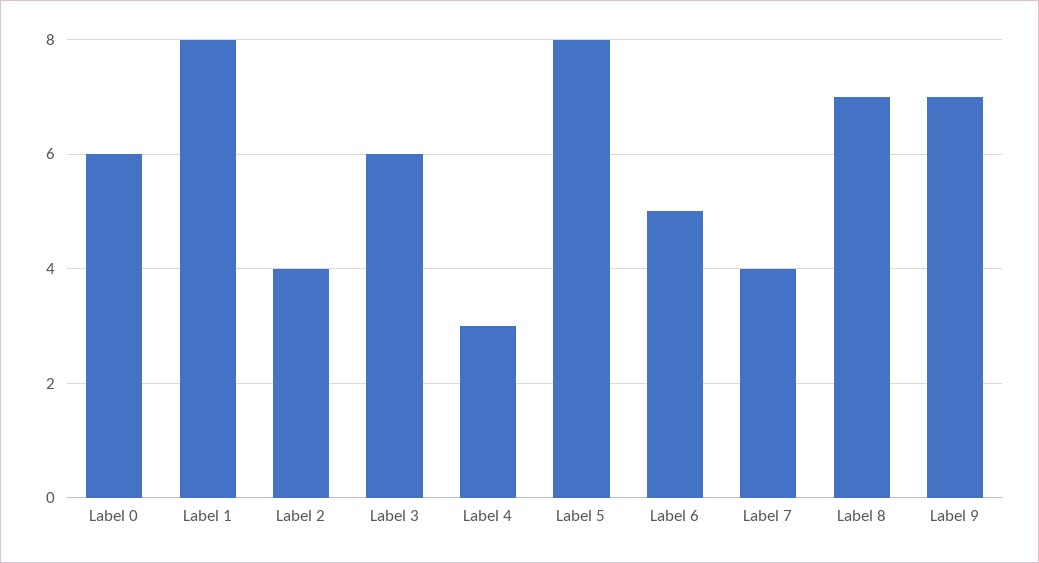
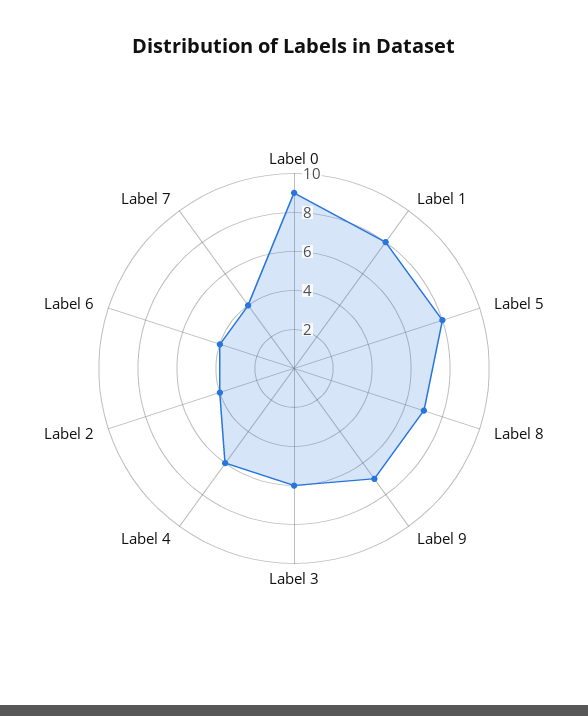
Label 0: 6 -> 9
Label 4: 3 -> 6
Label 6: 5 -> 4

